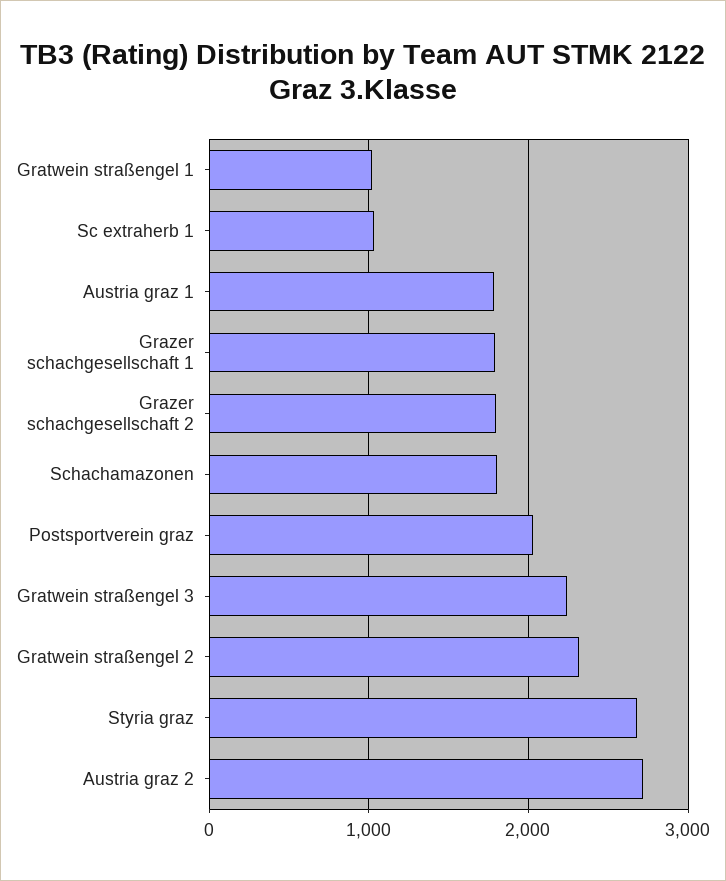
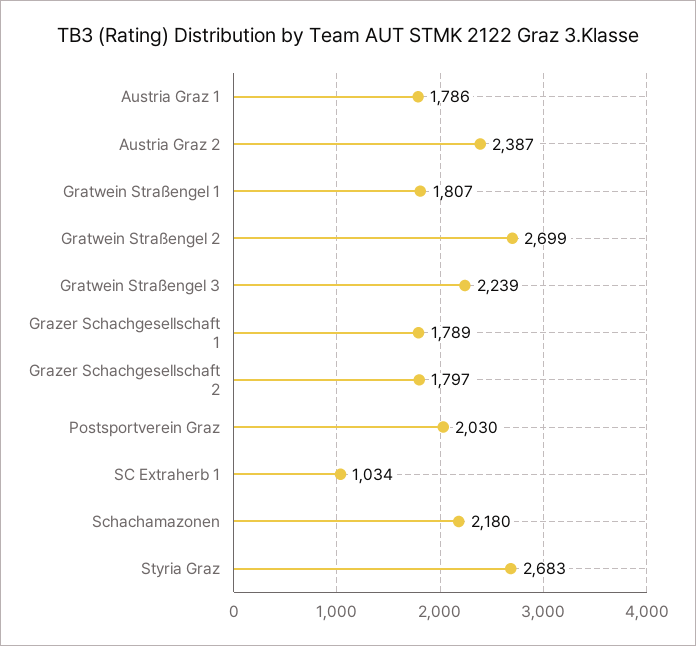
Gratwein straßengel 1: 1000 -> 1807
Schachamazonen: 1800 -> 2180
Gratwein straßengel 2: 2300 -> 2699
Austria graz 2: 2700 -> 2387

